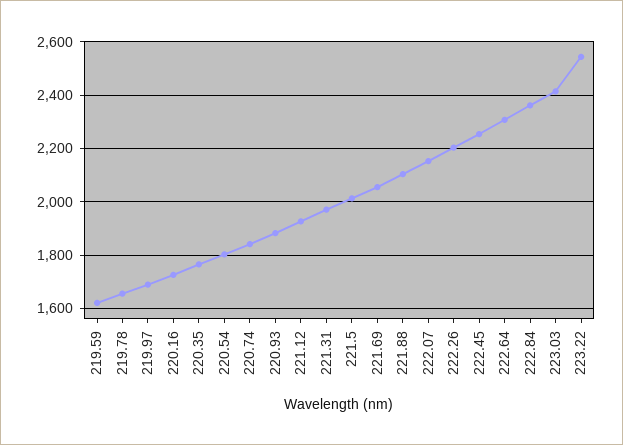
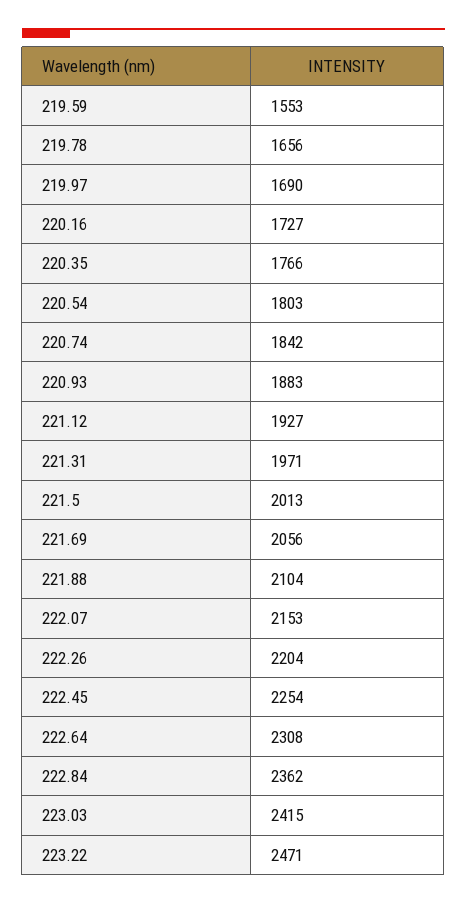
219.59: 1625 -> 1553
223.22: 2550 -> 2471

